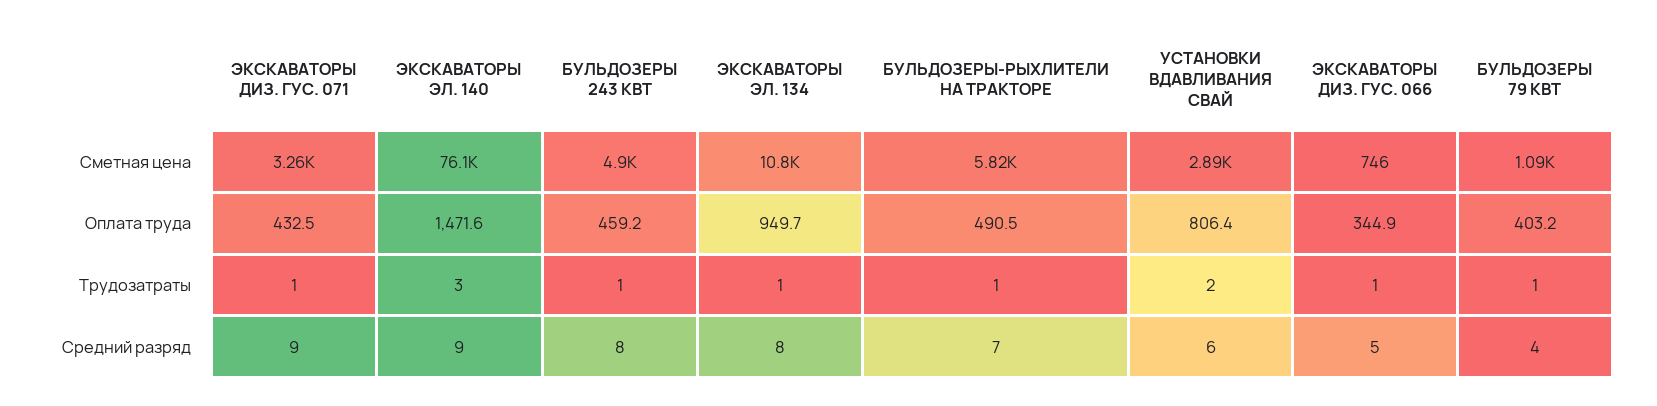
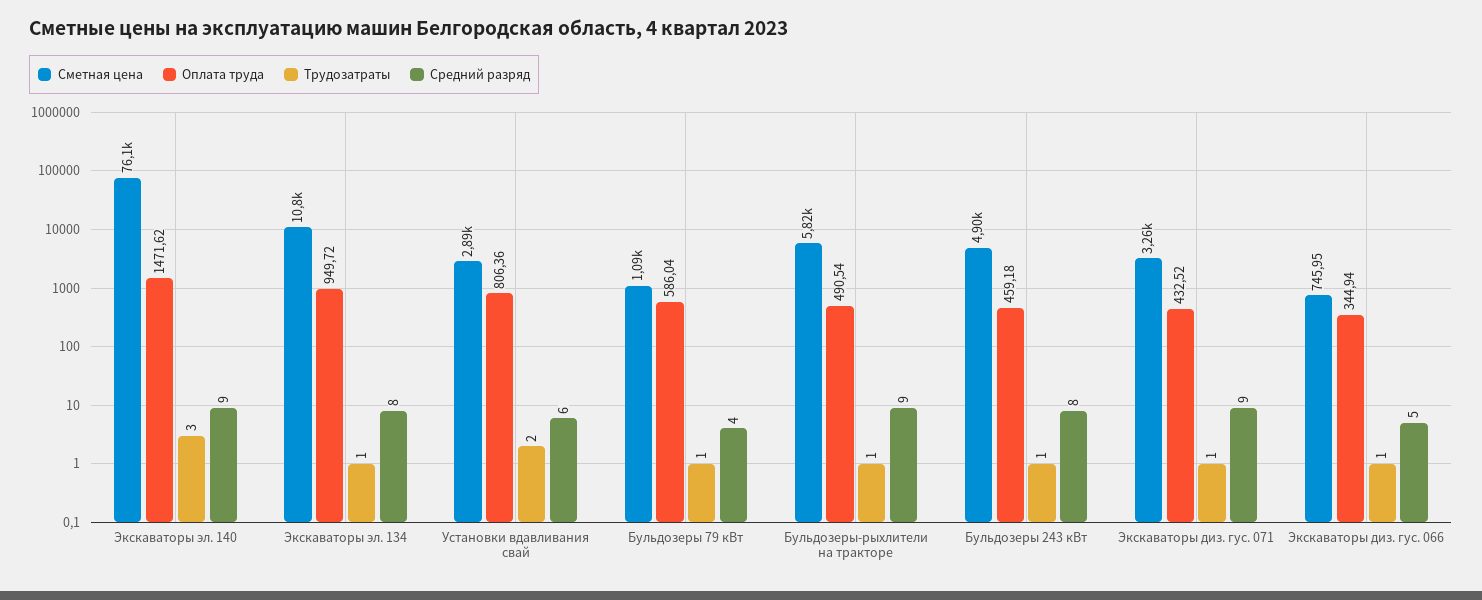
Оплата труда, БУЛЬДОЗЕРЫ 79 КВТ: 403.2 -> 586.04
Средний разряд, БУЛЬДОЗЕРЫ-РЫХЛИТЕЛИ НА ТРАКТОРЕ: 7 -> 9

